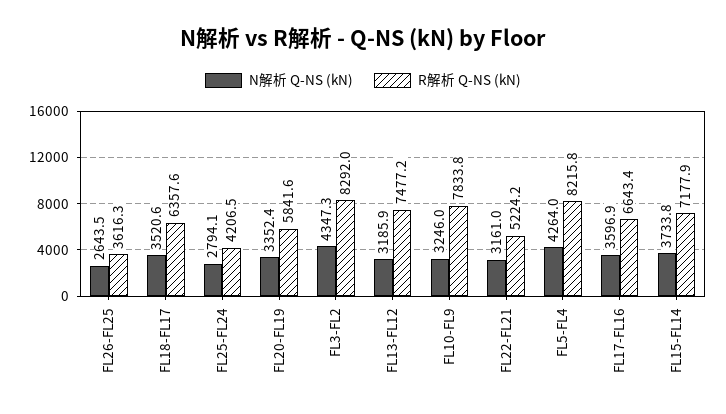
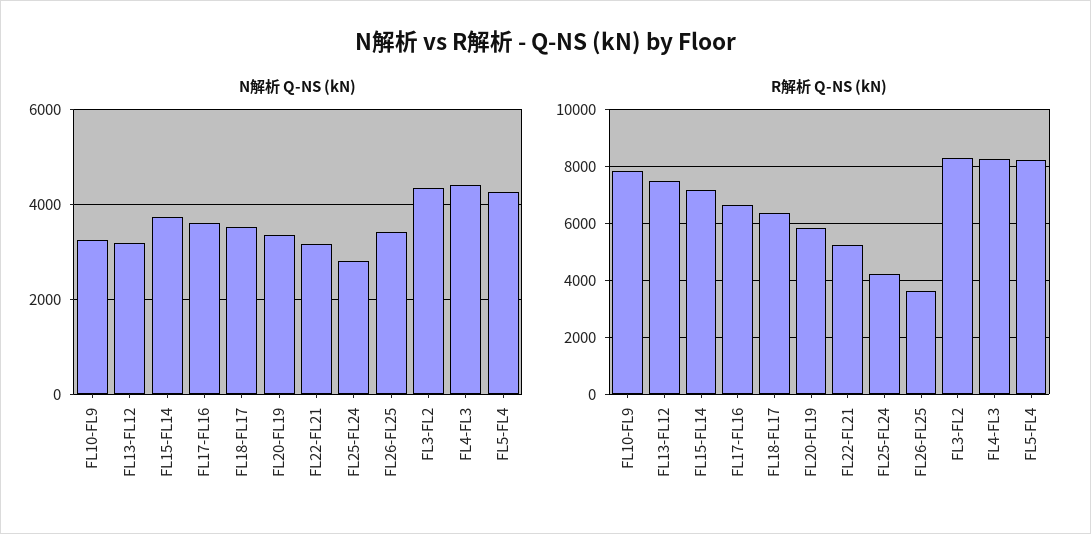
N解析 Q-NS (kN), FL26-FL25: 2643.5 -> 3400
N解析 Q-NS (kN), FL4-FL3: none -> 4400
R解析 Q-NS (kN), FL4-FL3: none -> 8250

